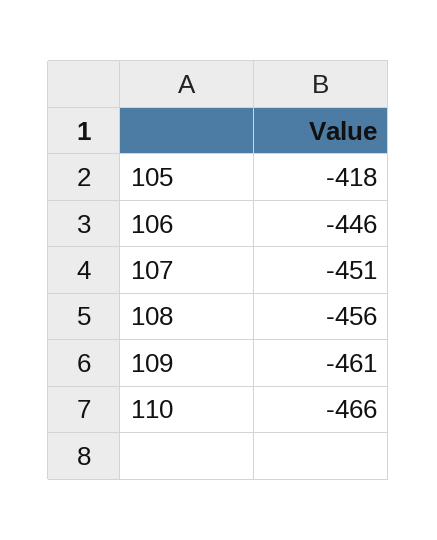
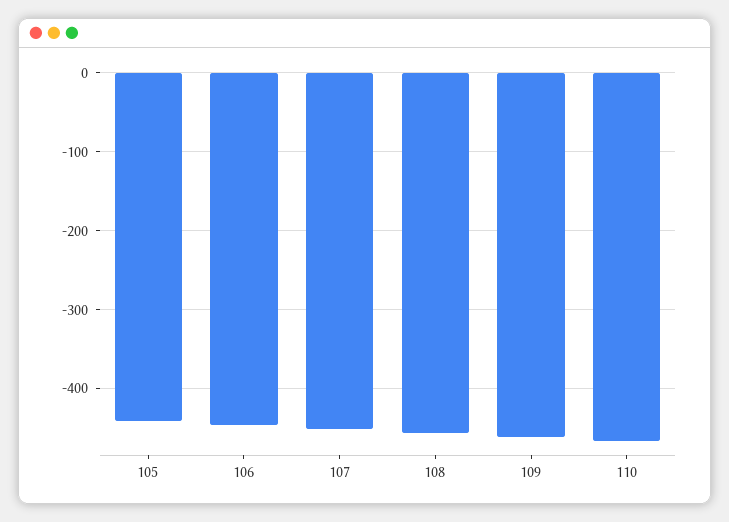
105: -418 -> -440

